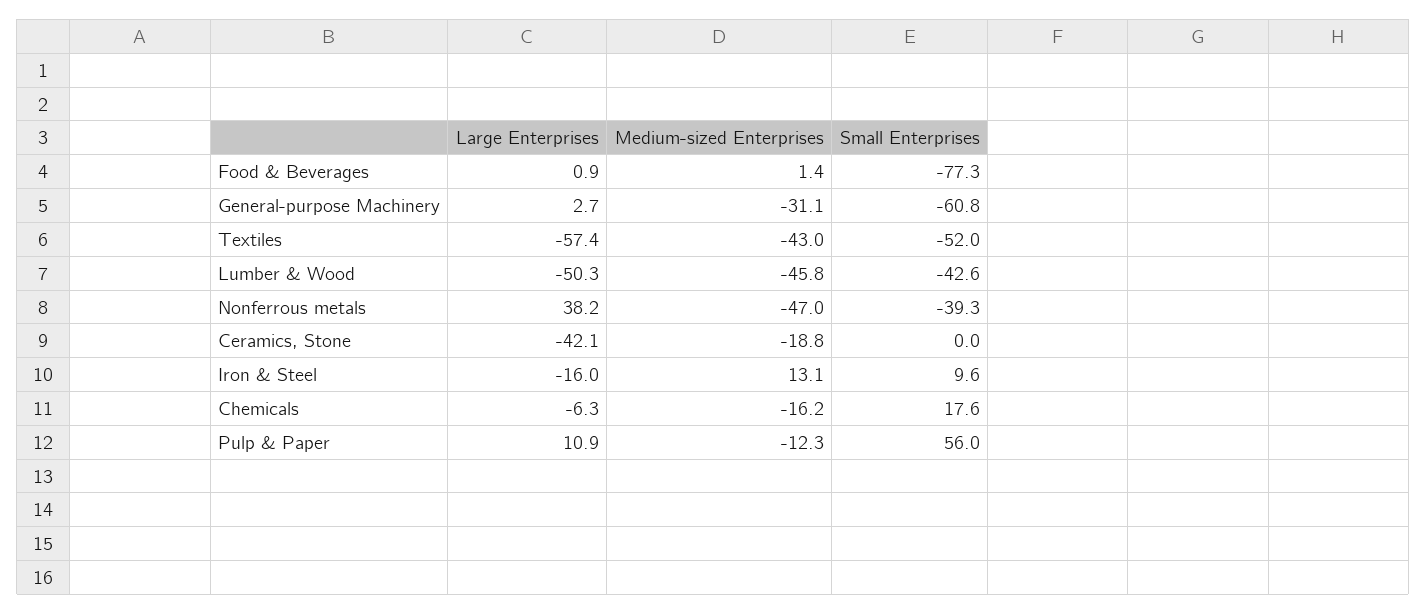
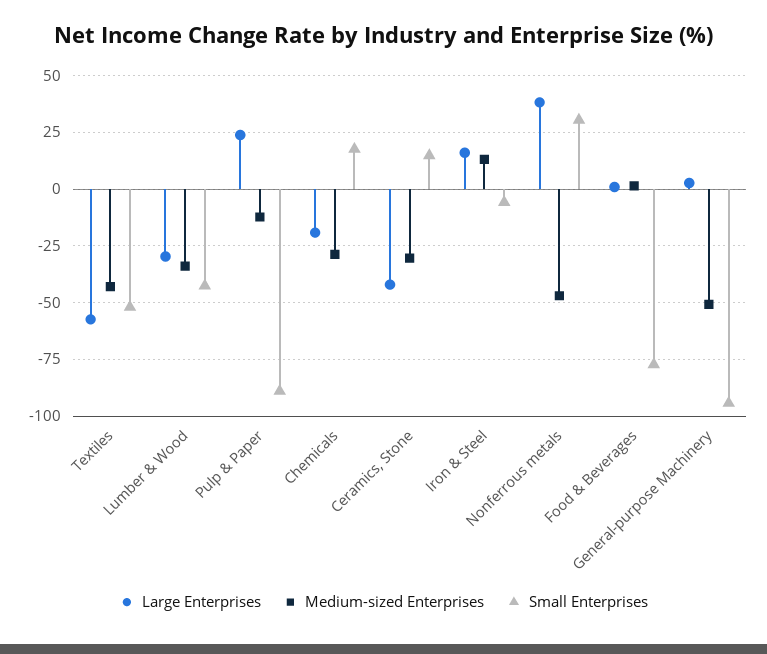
Medium-sized Enterprises, General-purpose Machinery: -31.1 -> -50
Small Enterprises, General-purpose Machinery: -60.8 -> -95
Large Enterprises, Lumber & Wood: -50.3 -> -30
Medium-sized Enterprises, Lumber & Wood: -45.8 -> -35
Small Enterprises, Nonferrous metals: -39.3 -> 30
Medium-sized Enterprises, Ceramics, Stone: -18.8 -> -30
Small Enterprises, Ceramics, Stone: 0 -> 15
Large Enterprises, Iron & Steel: -16 -> 15
Small Enterprises, Iron & Steel: 9.6 -> -5
Large Enterprises, Chemicals: -6.3 -> -20
Medium-sized Enterprises, Chemicals: -16.2 -> -30
Large Enterprises, Pulp & Paper: 10.9 -> 25
Small Enterprises, Pulp & Paper: 56 -> -90

